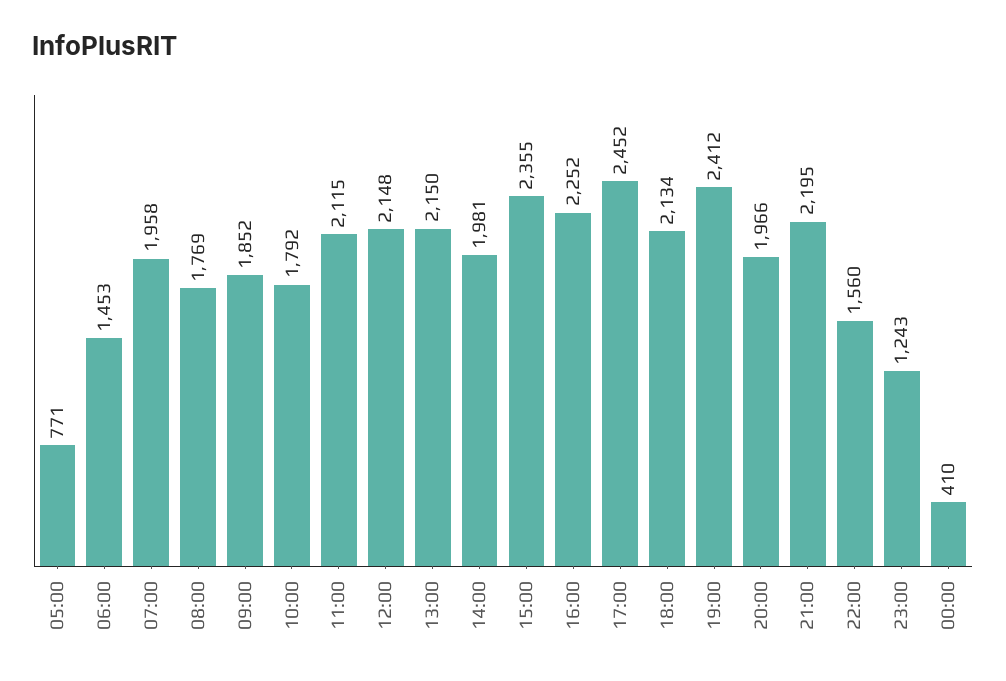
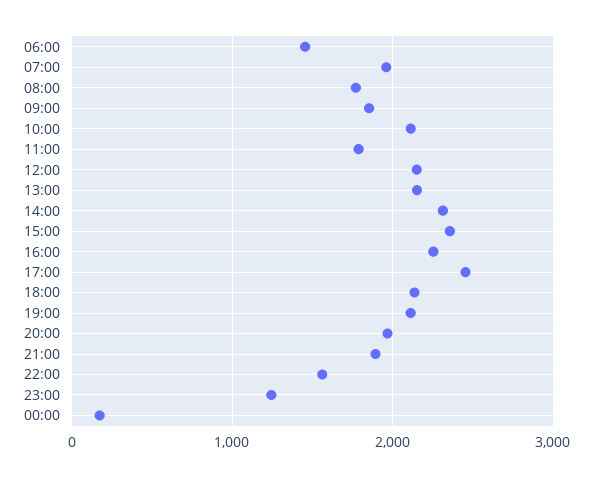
05:00: 771 -> none
10:00: 1792 -> 2100
11:00: 2115 -> 1800
14:00: 1981 -> 2300
19:00: 2412 -> 2100
21:00: 2195 -> 1900
00:00: 410 -> 200

